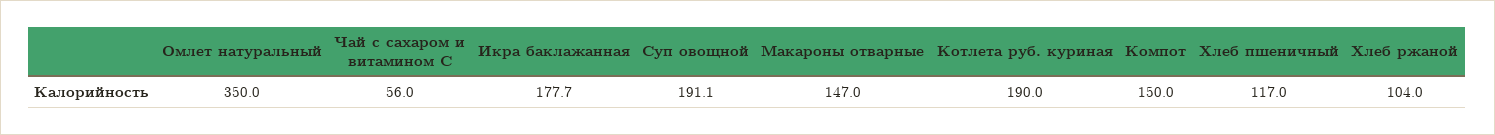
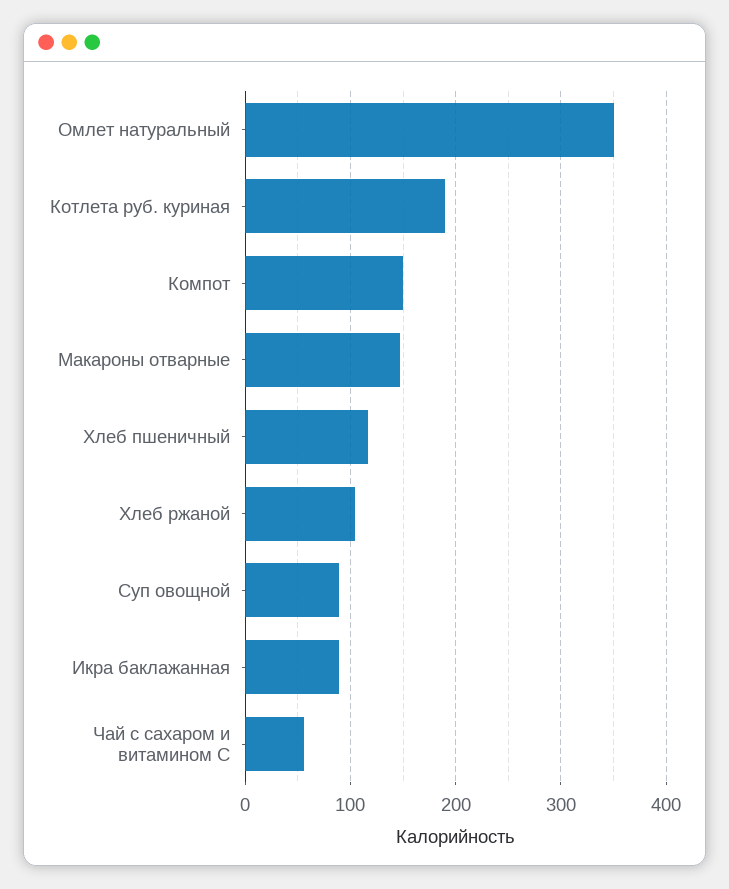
Икра баклажанная: 177.7 -> 90
Суп овощной: 191.1 -> 90

